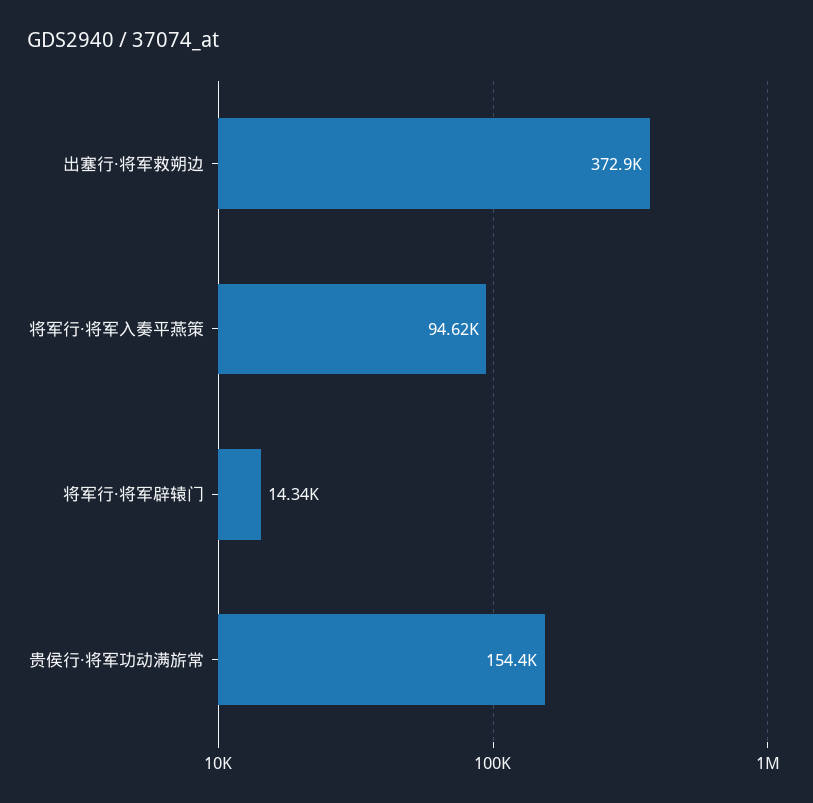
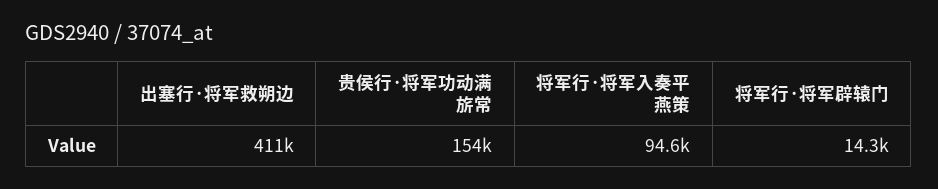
出塞行·将军救朔边: 372900 -> 411000

